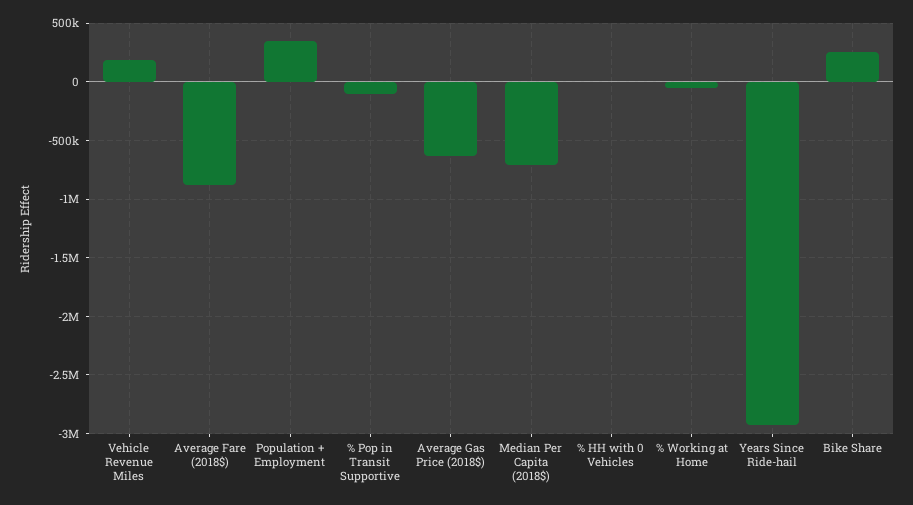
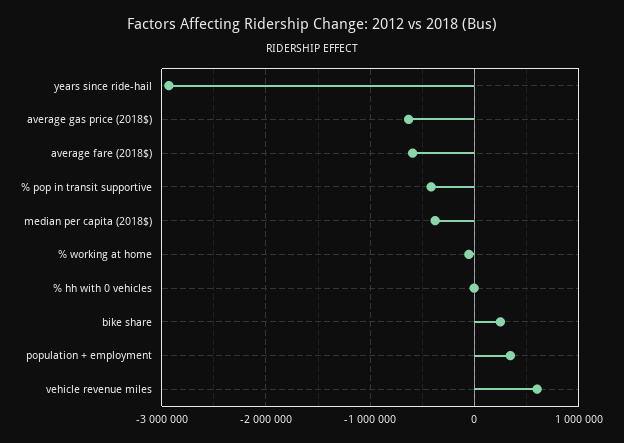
Vehicle Revenue Miles: 200000 -> 600000
Average Fare (2018$): -900000 -> -600000
% Pop in Transit Supportive: -100000 -> -400000
Median Per Capita (2018$): -700000 -> -400000

